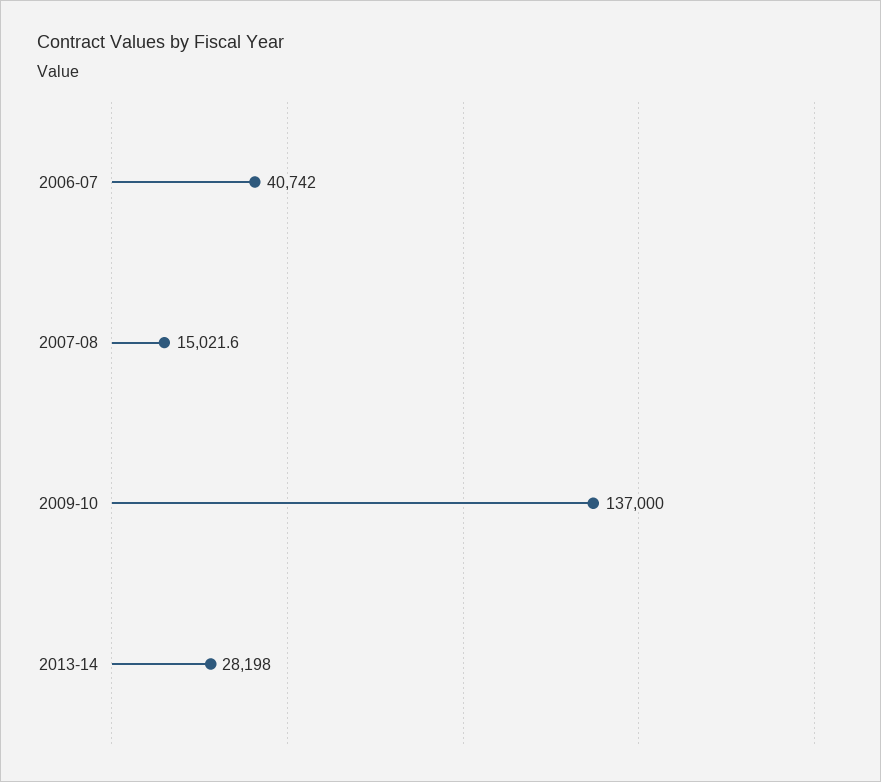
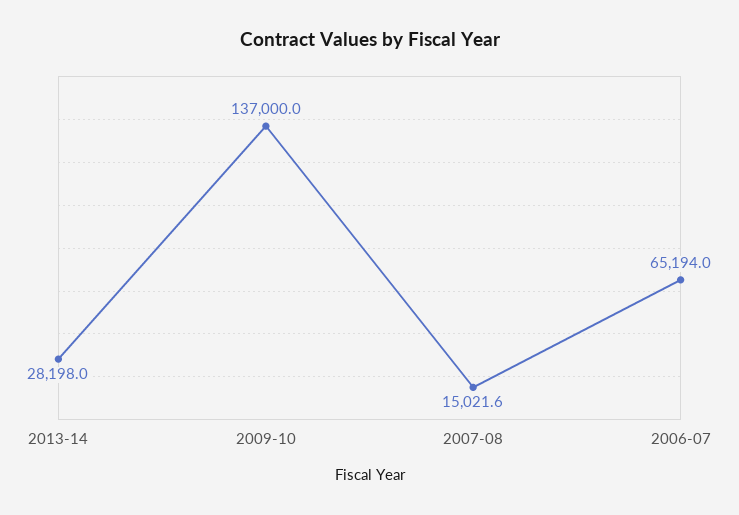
2006-07: 40742 -> 65194

